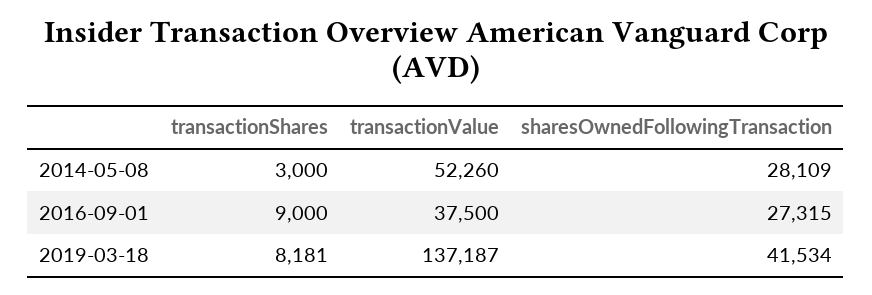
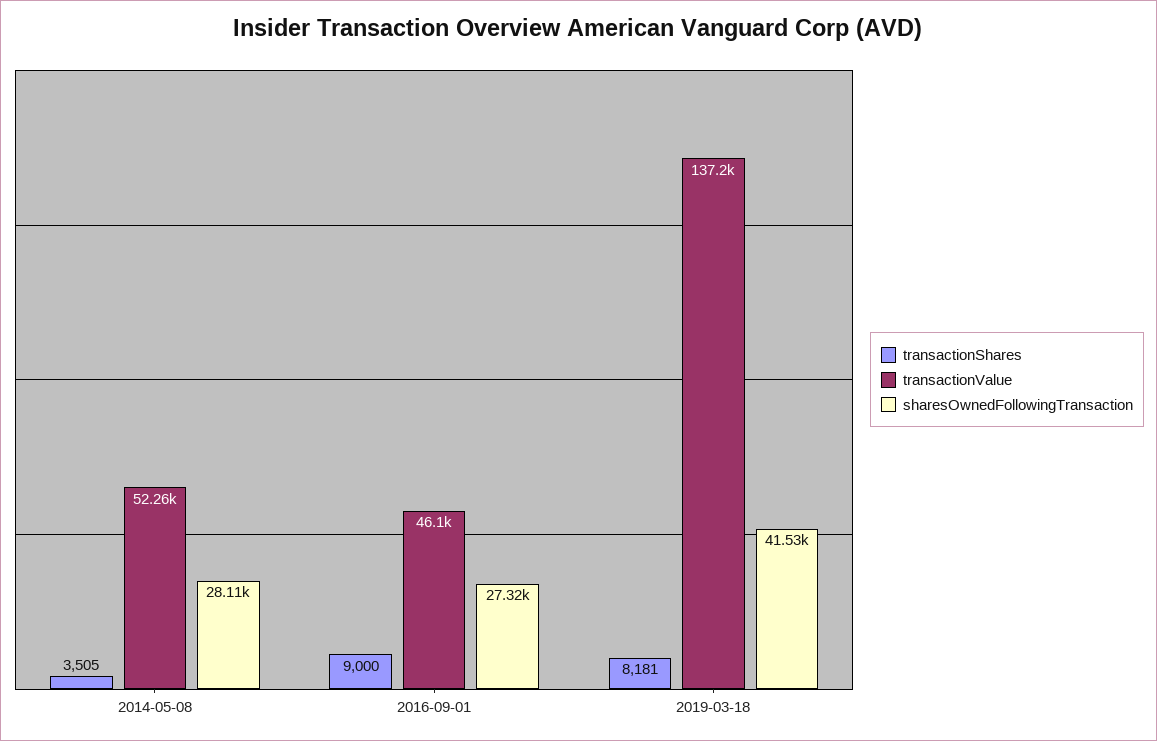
transactionShares, 2014-05-08: 3000 -> 3505
transactionValue, 2016-09-01: 37500 -> 46100

